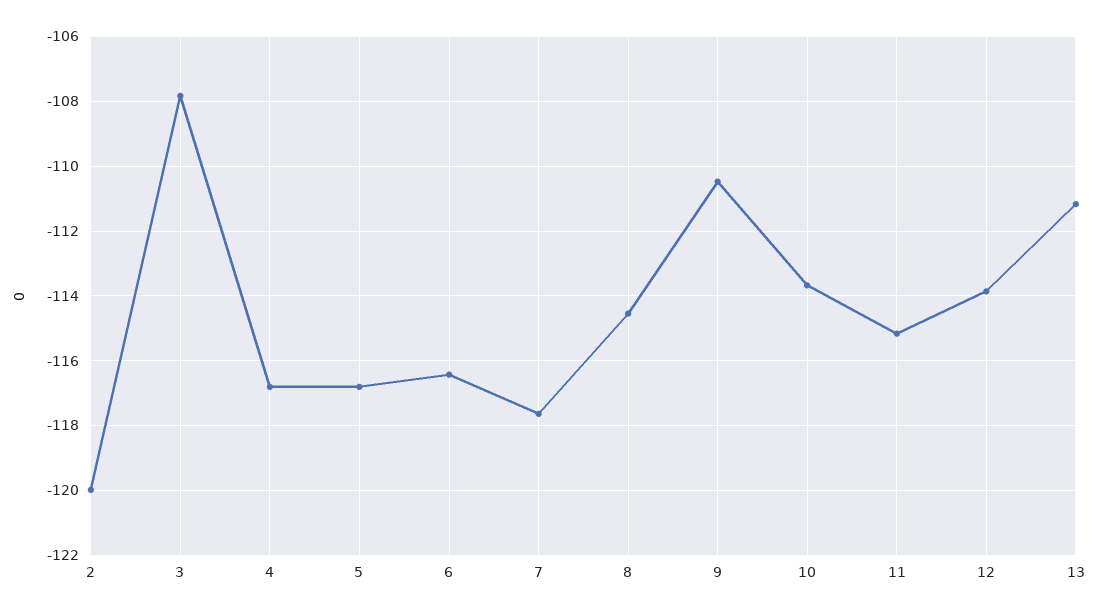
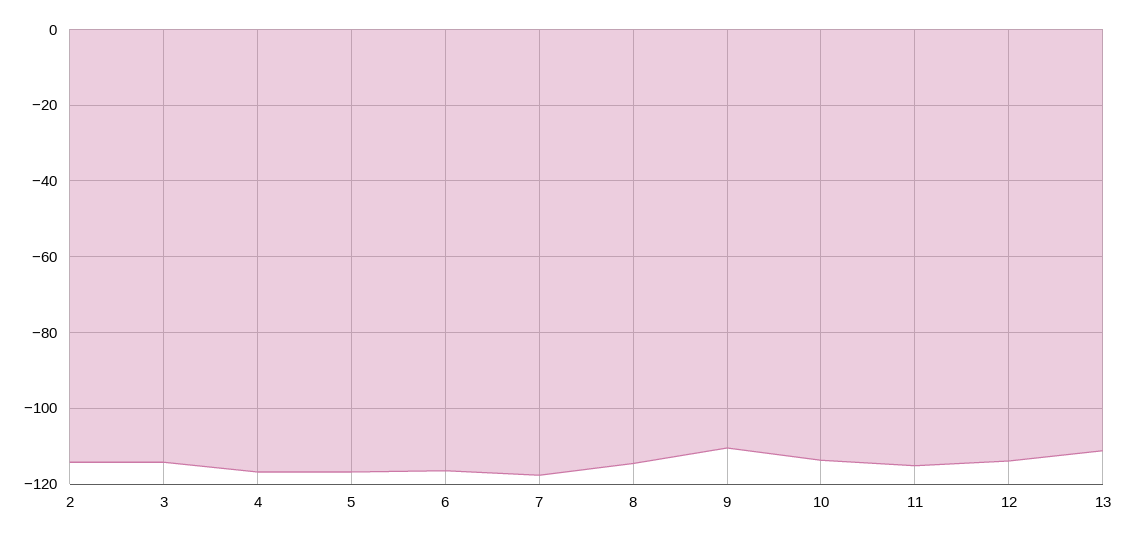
2: -120 -> -114
3: -107.8 -> -114

